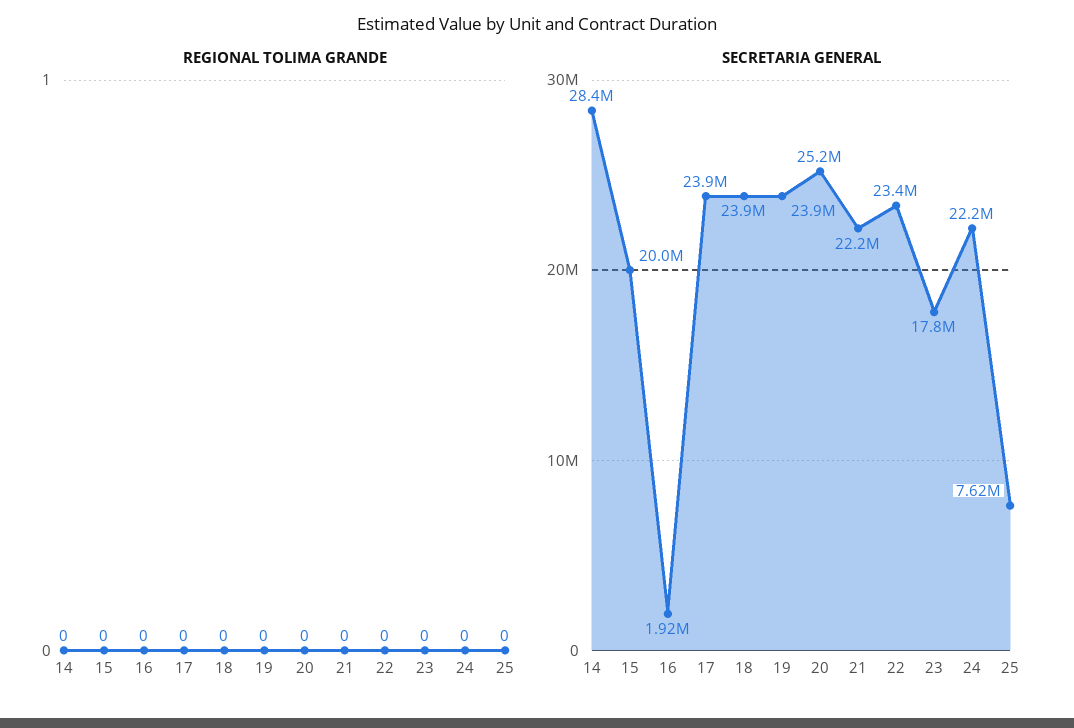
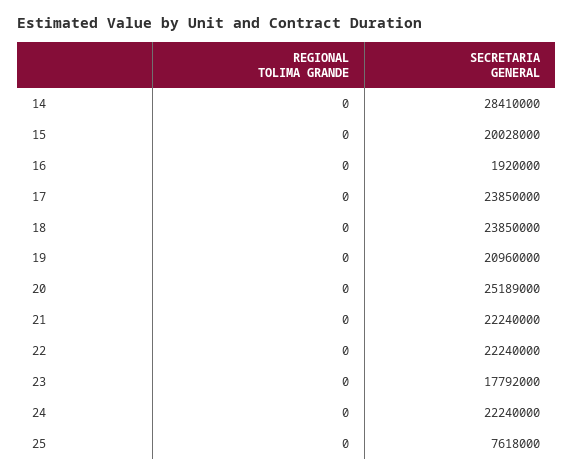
SECRETARIA GENERAL, 19: 23900000 -> 20960000
SECRETARIA GENERAL, 22: 23400000 -> 22240000

